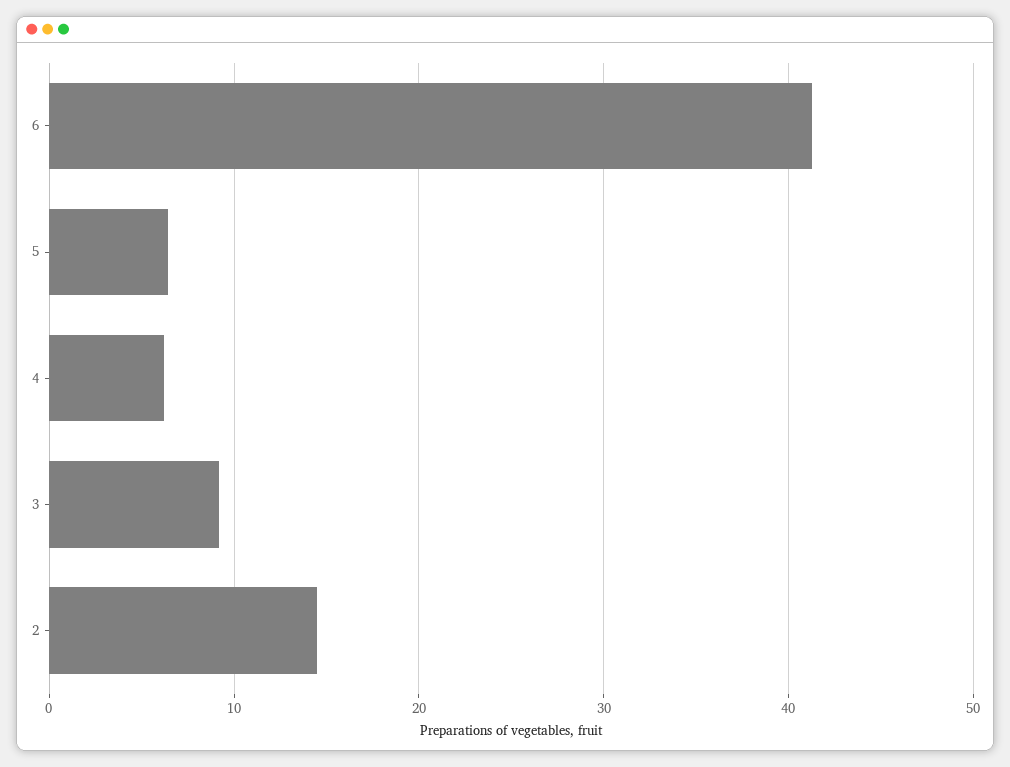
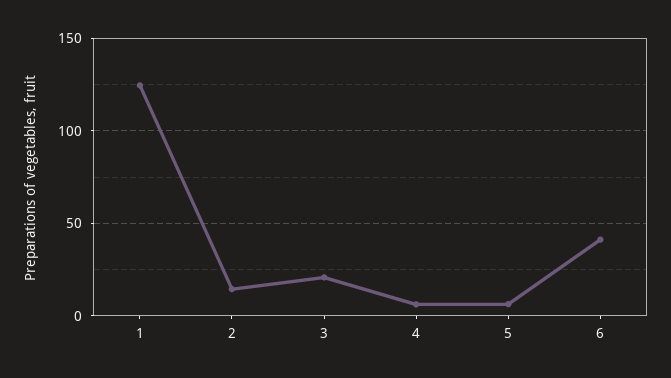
3: 9 -> 20
1: none -> 125

